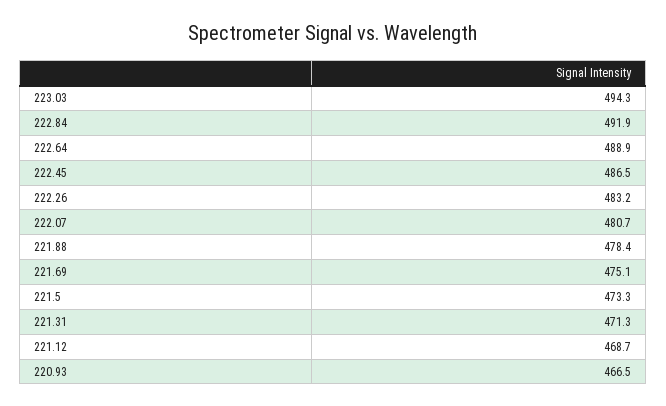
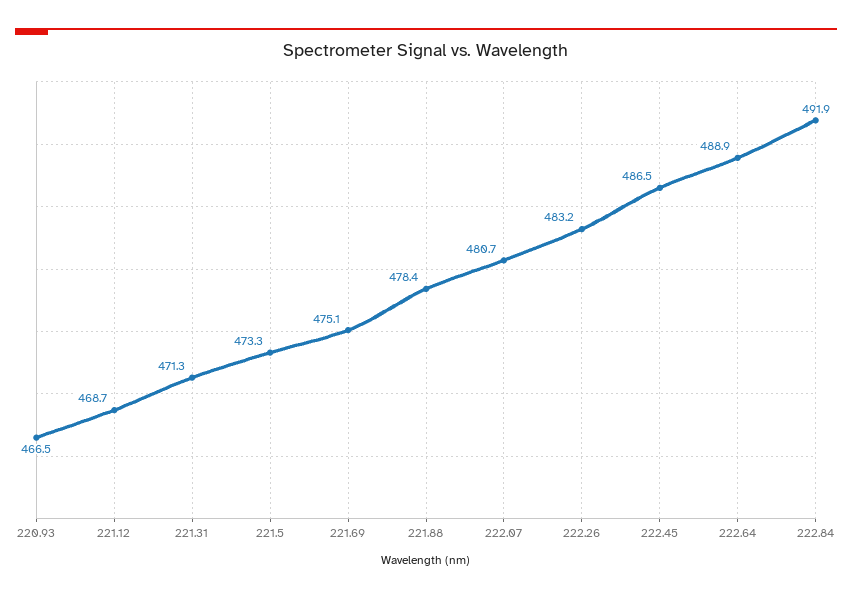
223.03: 494.3 -> none

